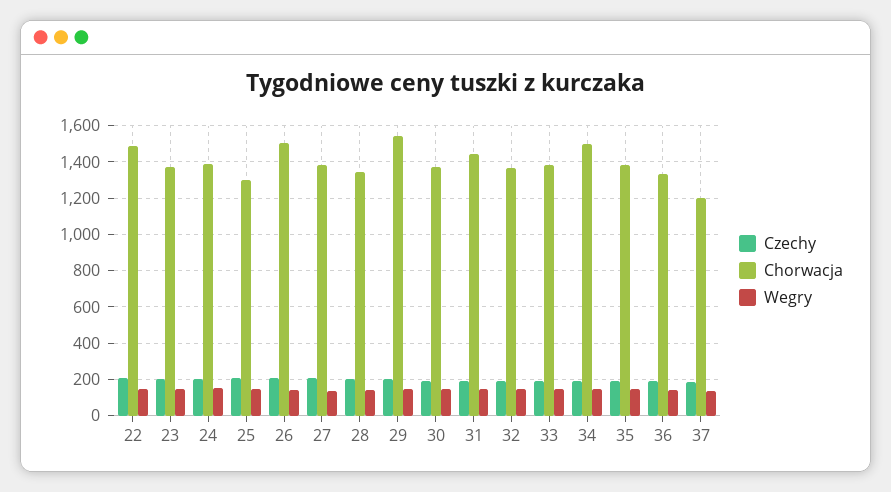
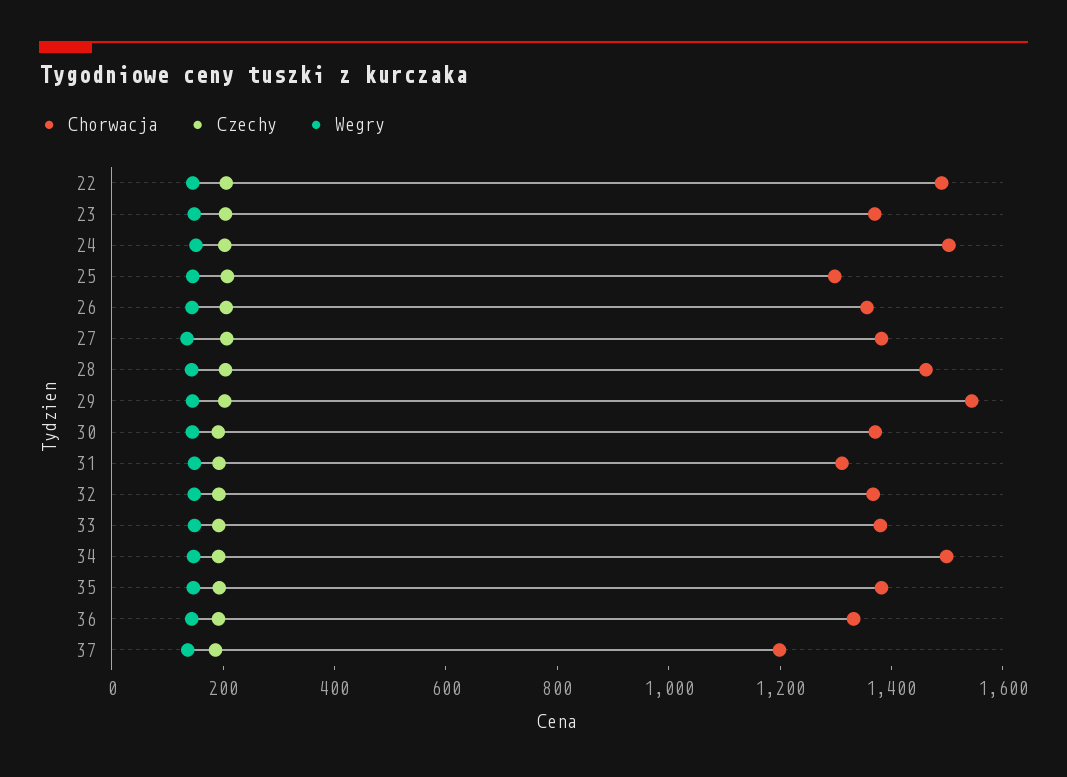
Chorwacja, 24: 1400 -> 1500
Chorwacja, 26: 1500 -> 1350
Chorwacja, 28: 1350 -> 1450
Chorwacja, 31: 1450 -> 1300

